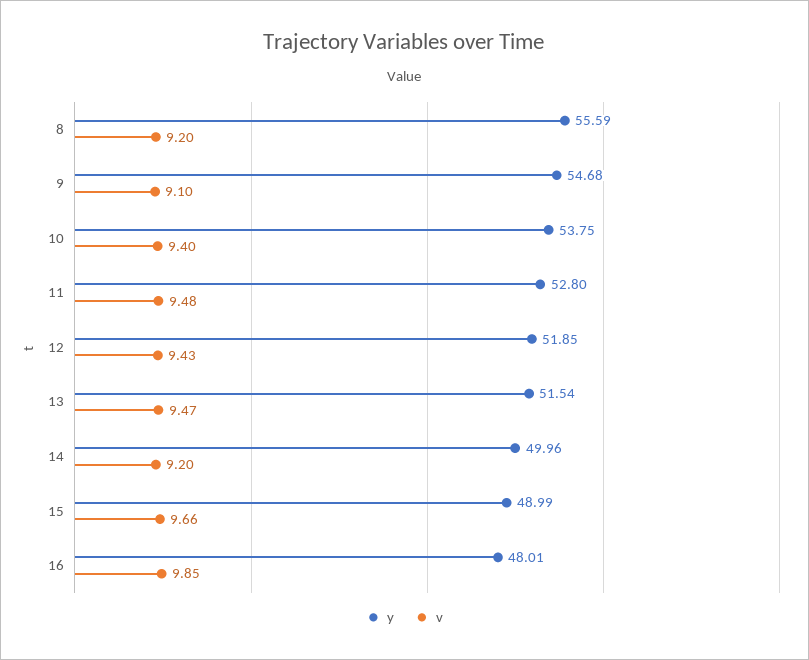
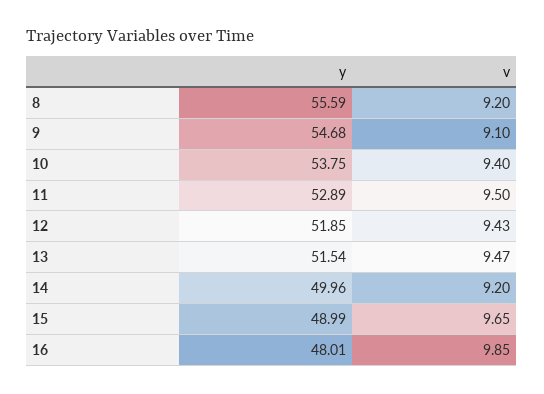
y, 11: 52.8 -> 52.89
v, 11: 9.48 -> 9.5
v, 15: 9.66 -> 9.65

